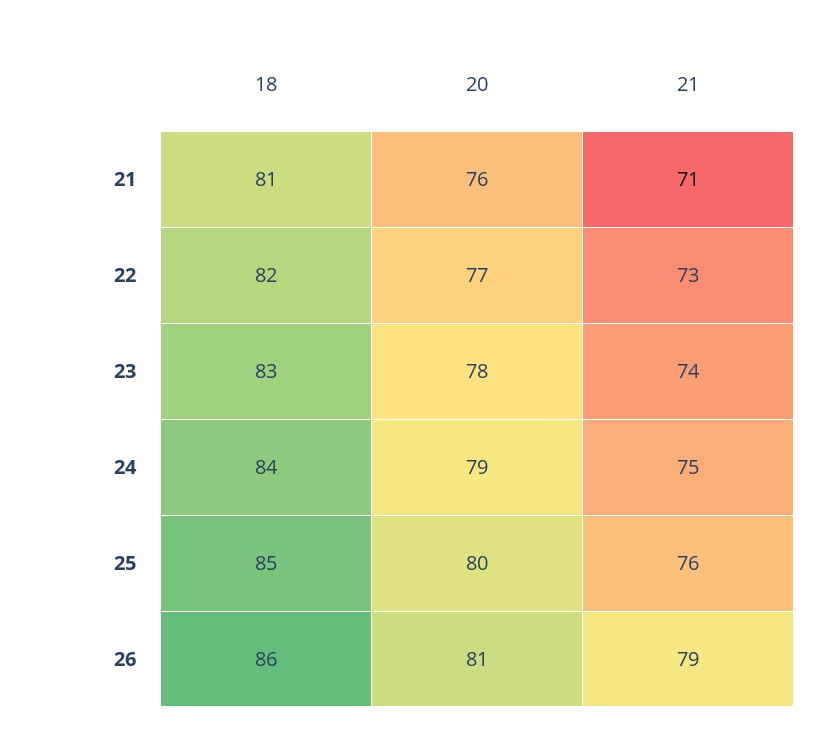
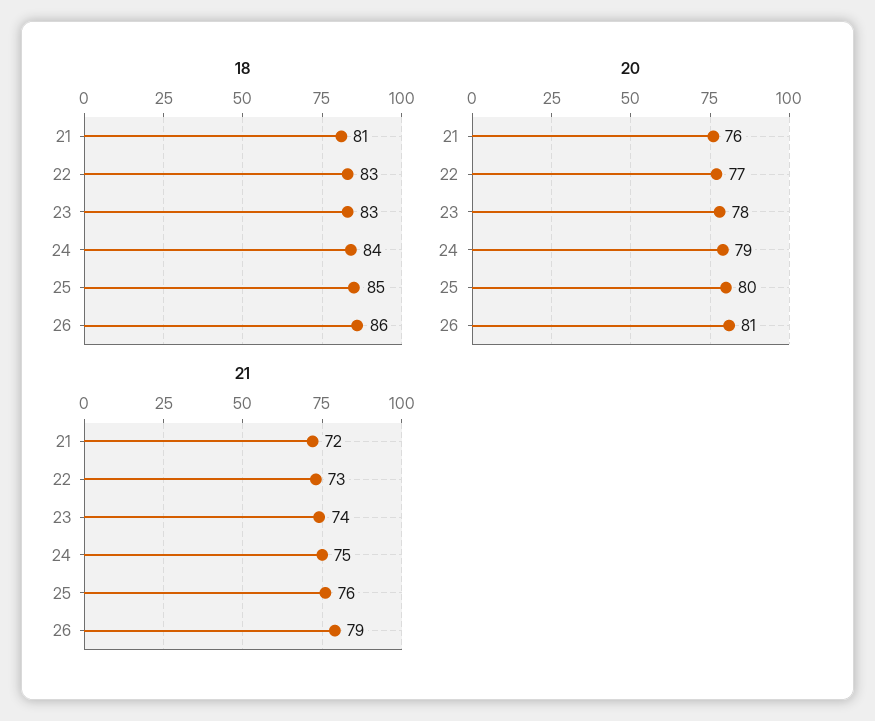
21, 21: 71 -> 72
18, 22: 82 -> 83

